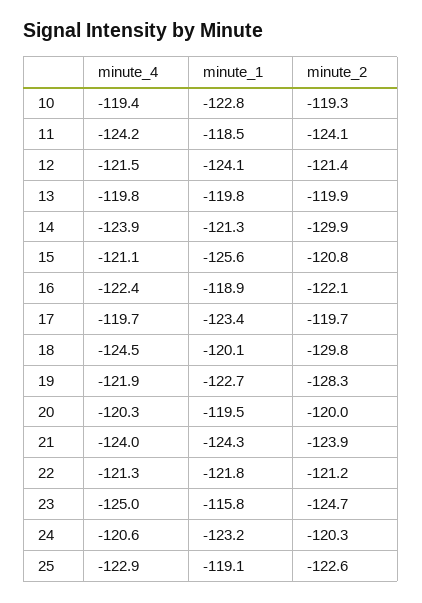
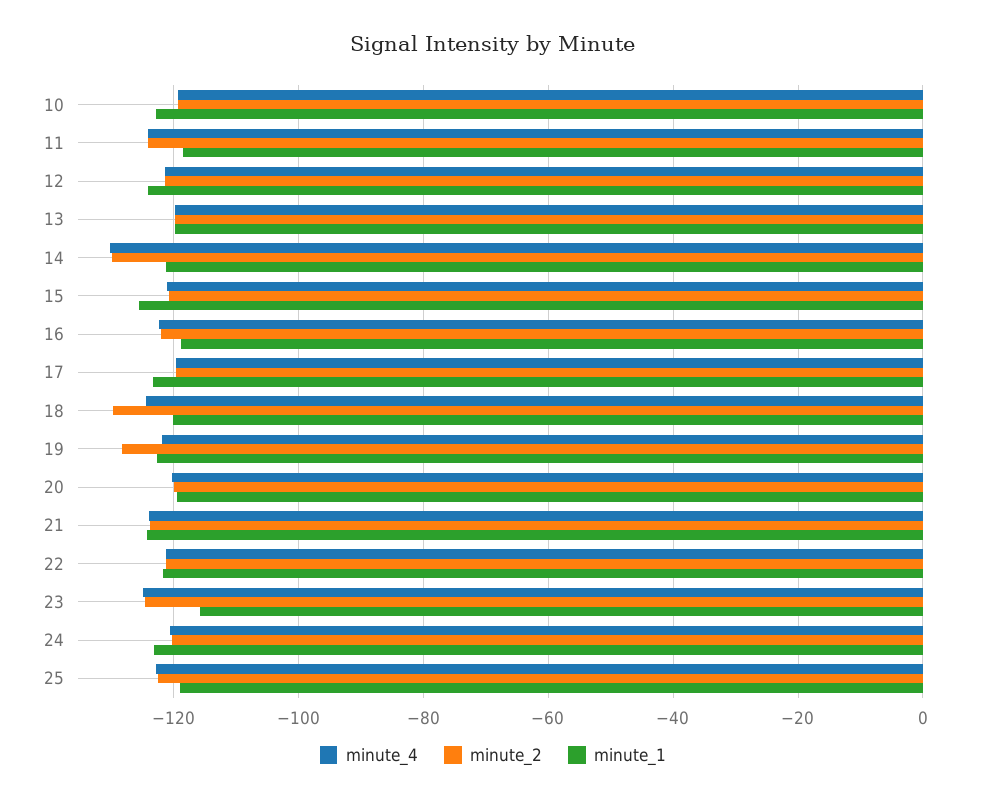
minute_4, 14: -123.9 -> -130

